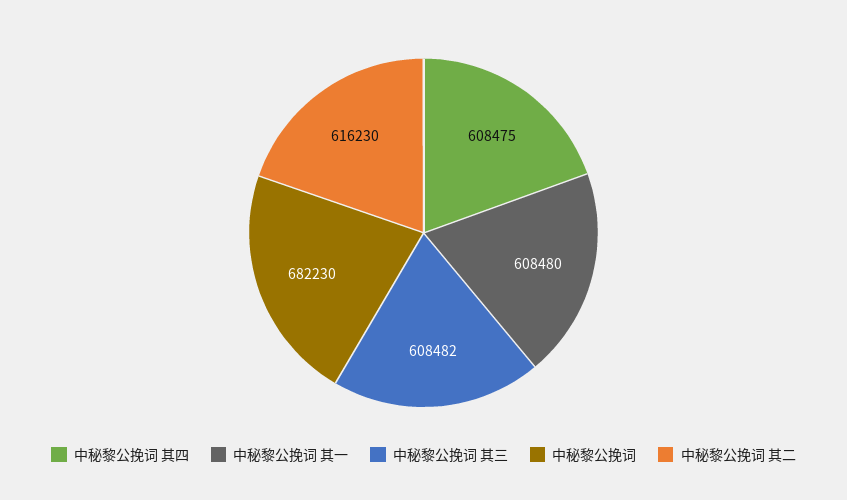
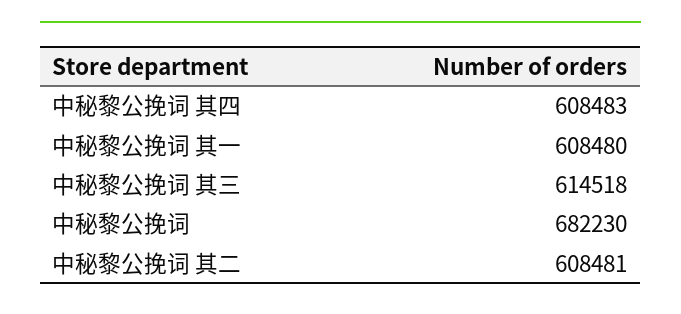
中秘黎公挽词 其四: 608475 -> 608483
中秘黎公挽词 其三: 608482 -> 614518
中秘黎公挽词 其二: 616230 -> 608481

